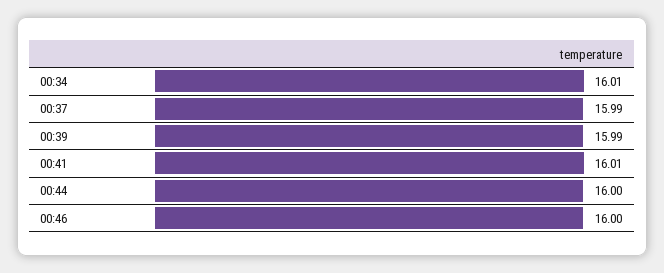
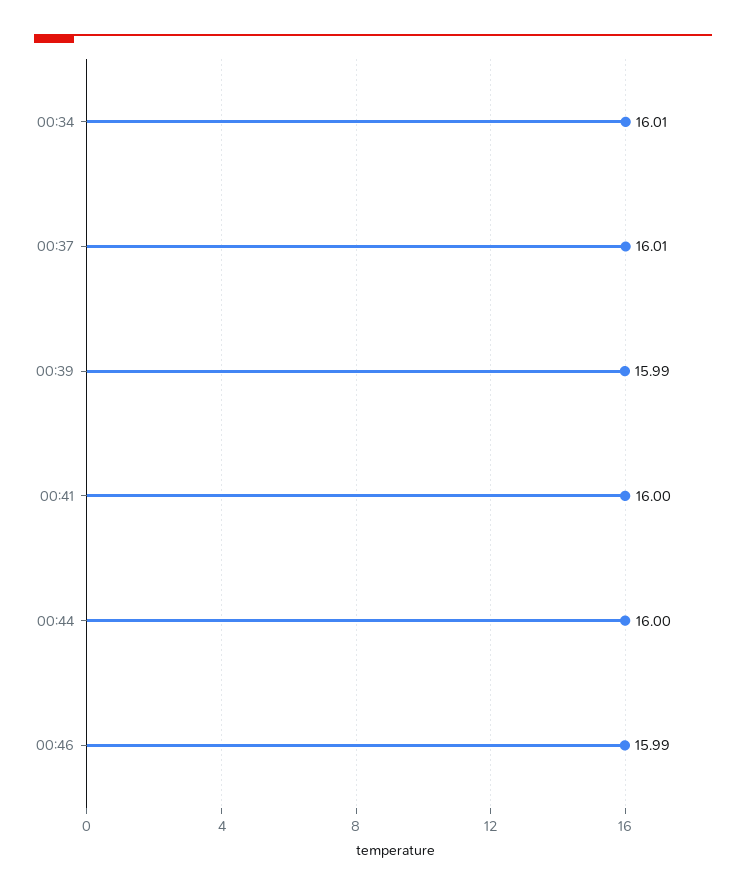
00:37: 15.99 -> 16.01
00:41: 16.01 -> 16
00:46: 16 -> 15.99

